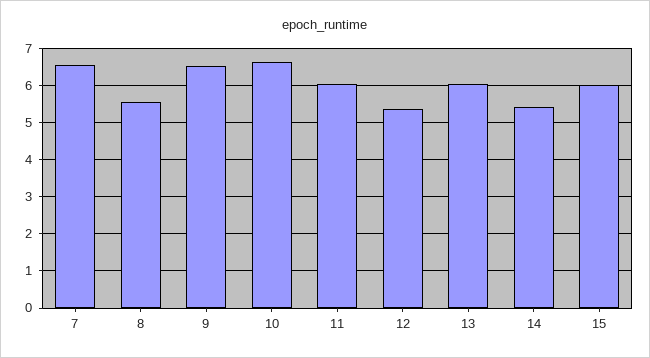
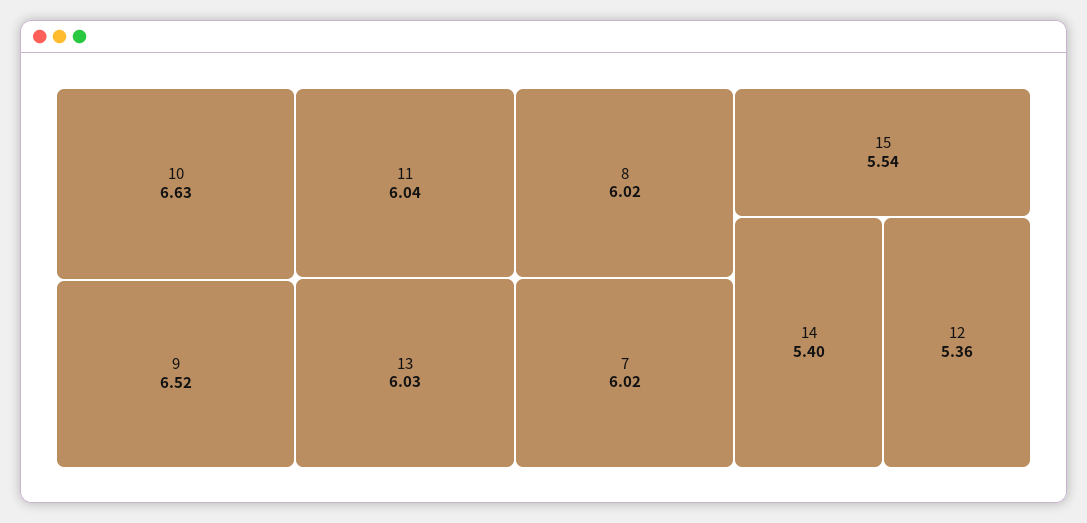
7: 6.6 -> 6.02
8: 5.6 -> 6.02
15: 6 -> 5.54

